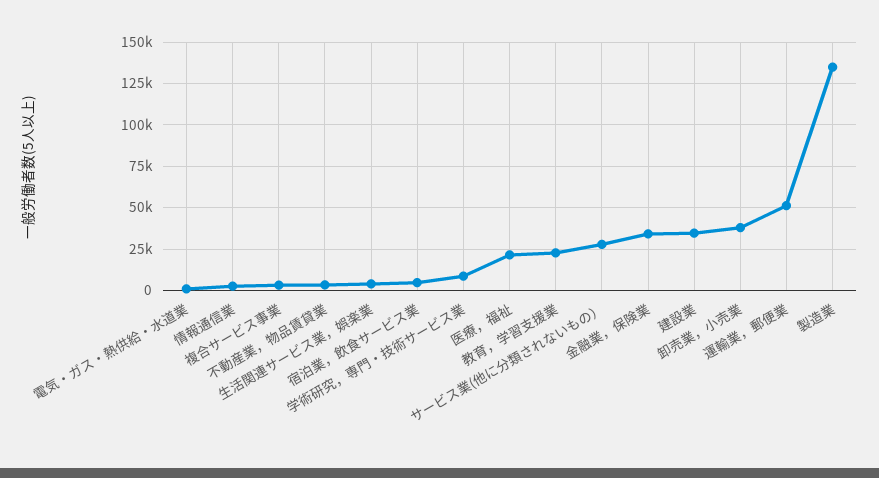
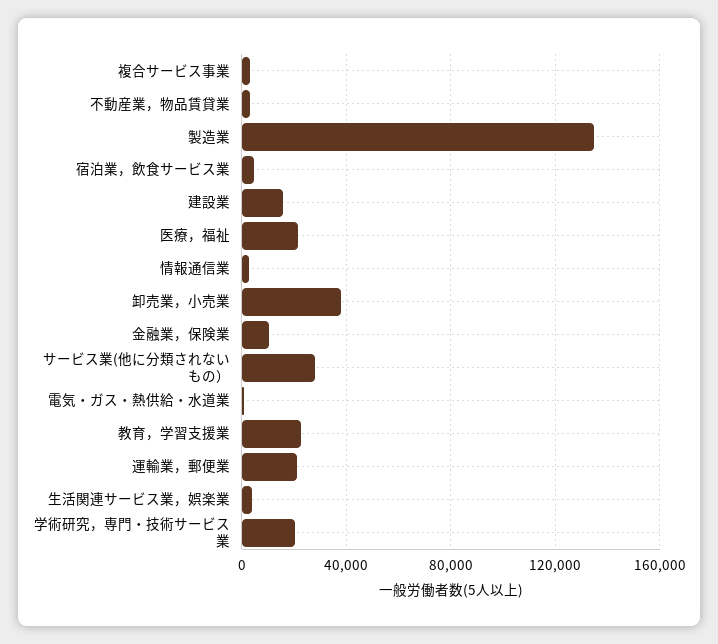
学術研究，専門・技術サービス業: 10000 -> 20000
金融業，保険業: 35000 -> 10000
建設業: 35000 -> 15000
運輸業，郵便業: 50000 -> 20000

